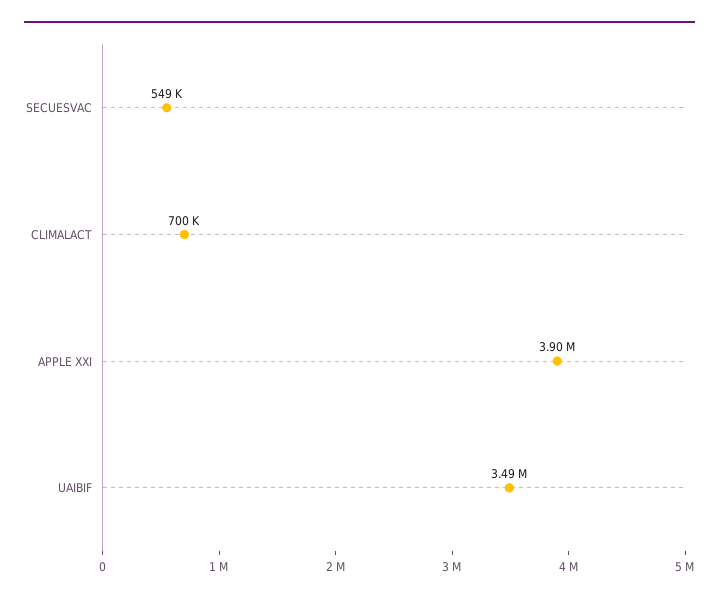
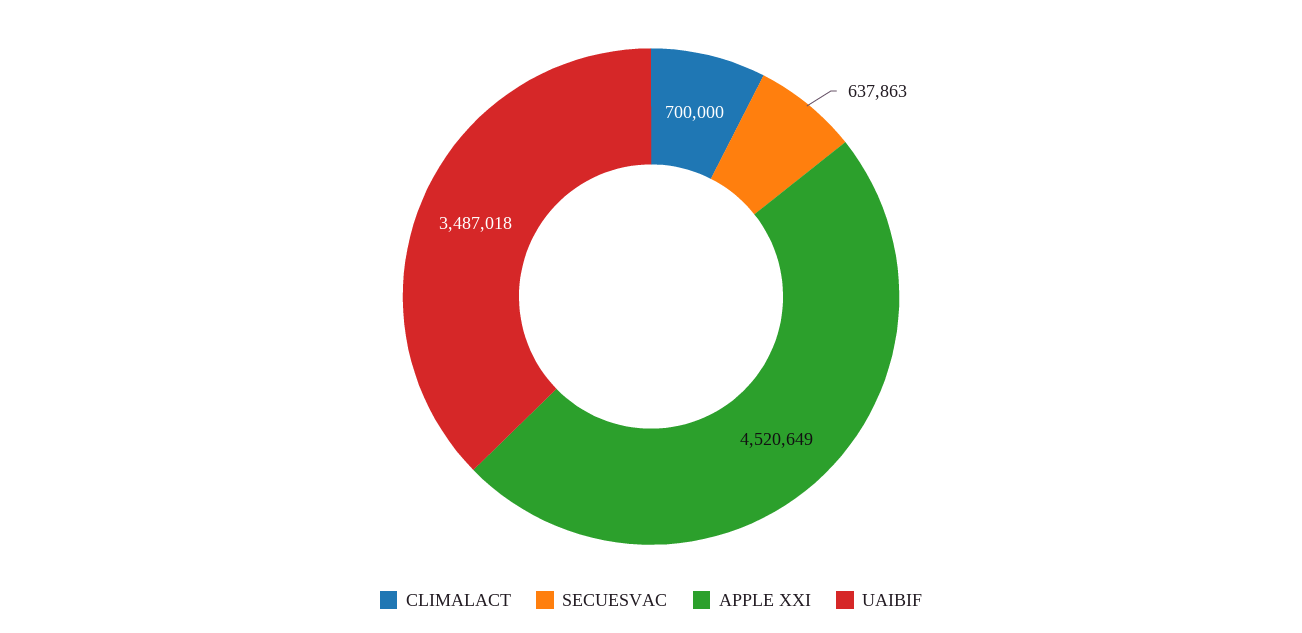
SECUESVAC: 549000 -> 637863
APPLE XXI: 3900000 -> 4520649

